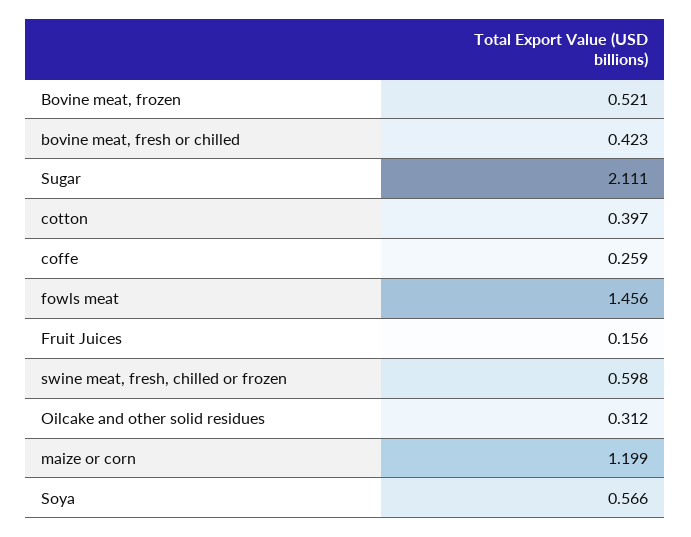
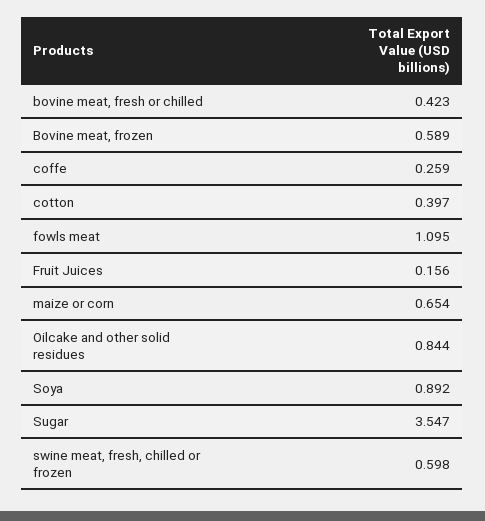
Bovine meat, frozen: 0.521 -> 0.589
Sugar: 2.111 -> 3.547
fowls meat: 1.456 -> 1.095
Oilcake and other solid residues: 0.312 -> 0.844
maize or corn: 1.199 -> 0.654
Soya: 0.566 -> 0.892

